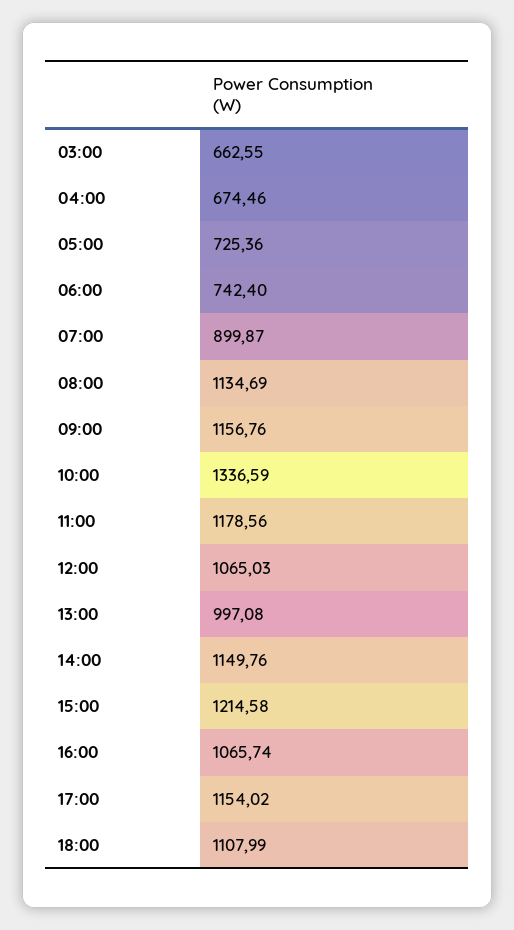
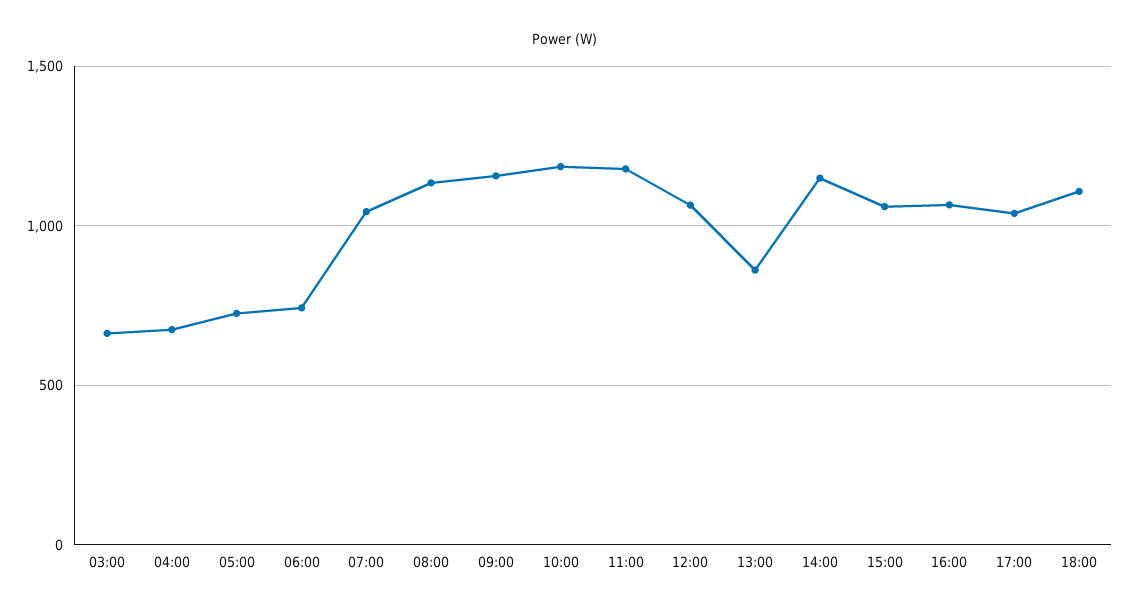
07:00: 899.87 -> 1050
10:00: 1336.59 -> 1200
13:00: 997.08 -> 850
15:00: 1214.58 -> 1050
17:00: 1154.02 -> 1050

